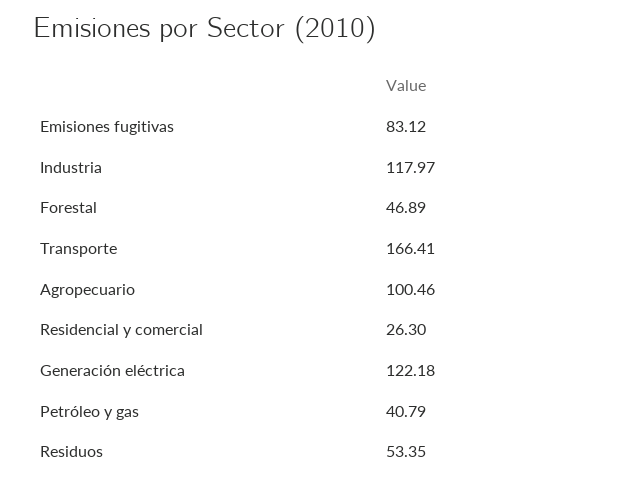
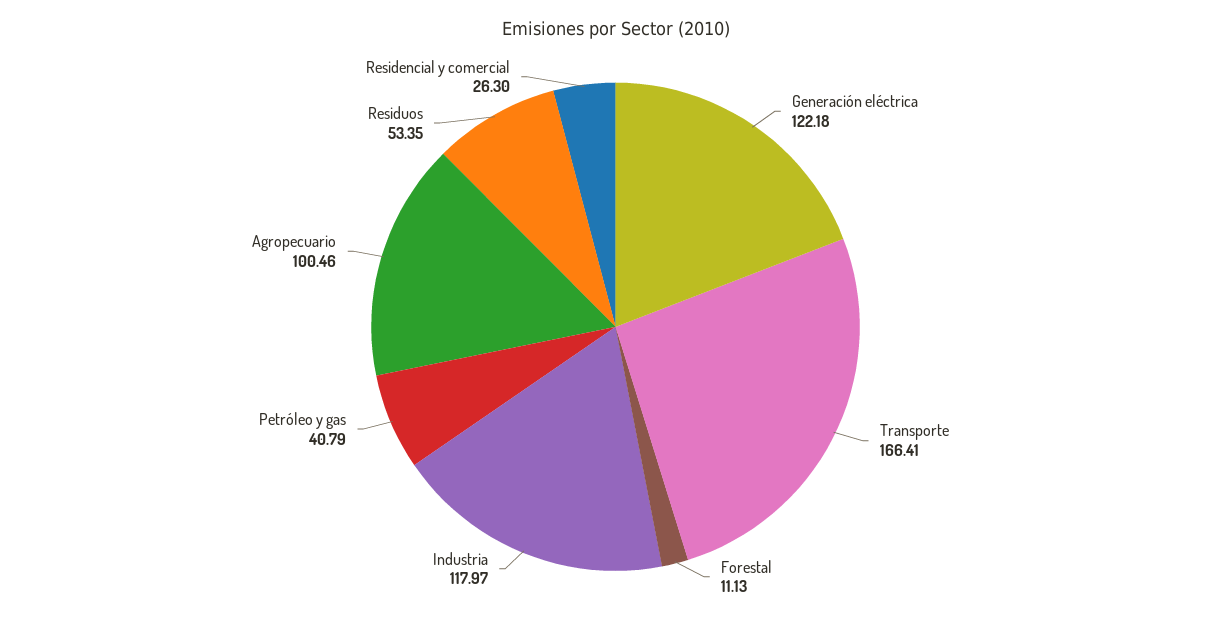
Emisiones fugitivas: 83.12 -> none
Forestal: 46.89 -> 11.13

